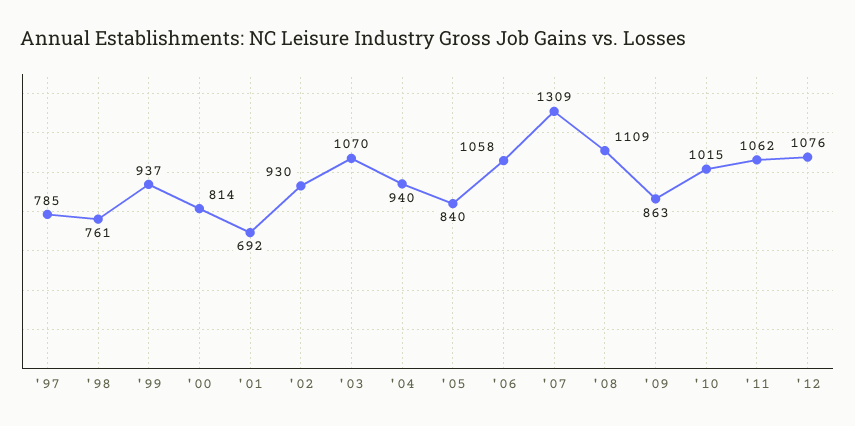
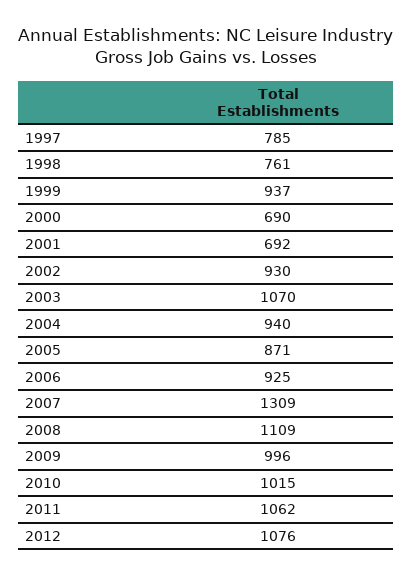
'00: 814 -> 690
'05: 840 -> 871
'06: 1058 -> 925
'09: 863 -> 996

